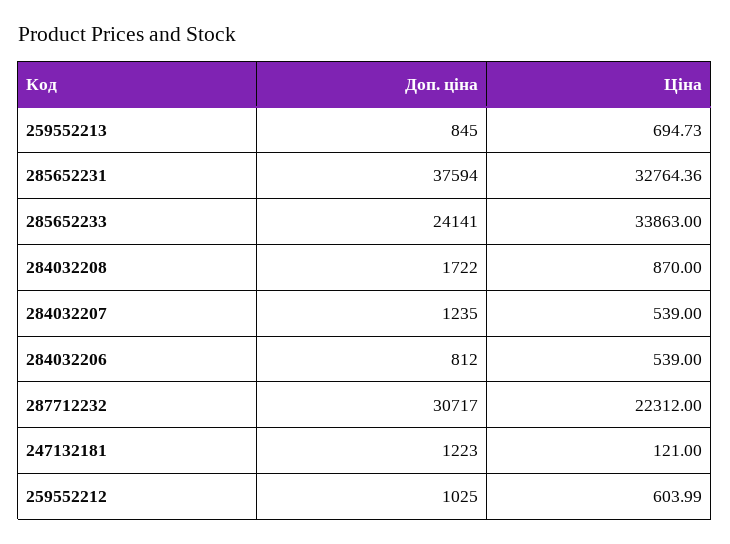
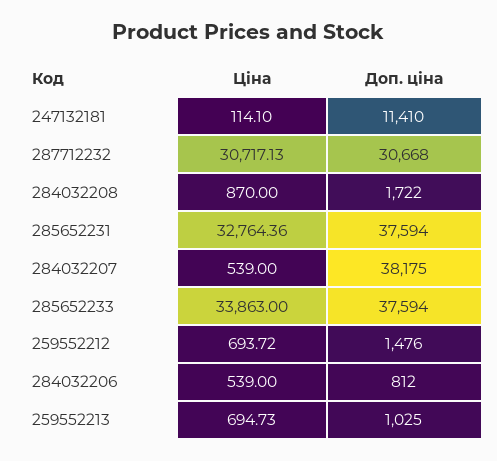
Доп. ціна, 259552213: 845 -> 1025
Доп. ціна, 285652233: 24141 -> 37594
Доп. ціна, 284032207: 1235 -> 38175
Доп. ціна, 287712232: 30717 -> 30668
Ціна, 287712232: 22312 -> 30717.13
Доп. ціна, 247132181: 1223 -> 11410
Ціна, 247132181: 121 -> 114.1
Доп. ціна, 259552212: 1025 -> 1476
Ціна, 259552212: 603.99 -> 693.72

